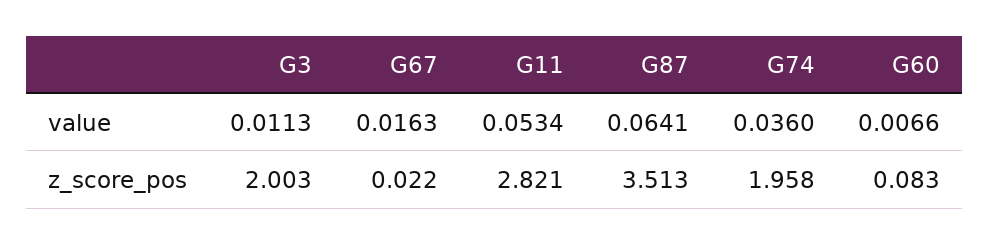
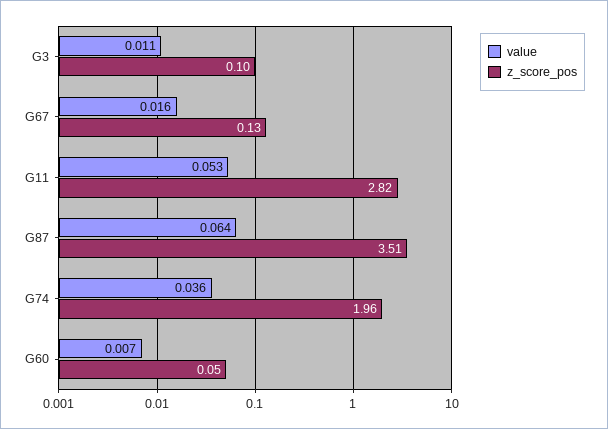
z_score_pos, G3: 2.003 -> 0.1
z_score_pos, G67: 0.022 -> 0.13
z_score_pos, G60: 0.083 -> 0.05

